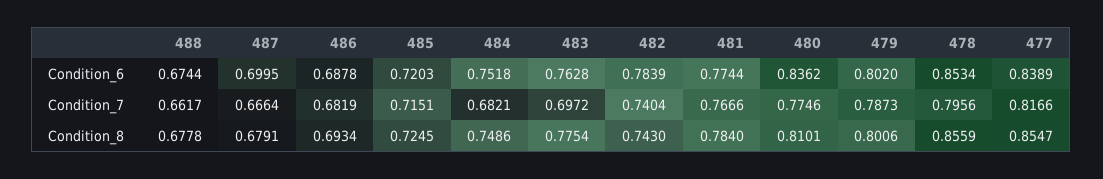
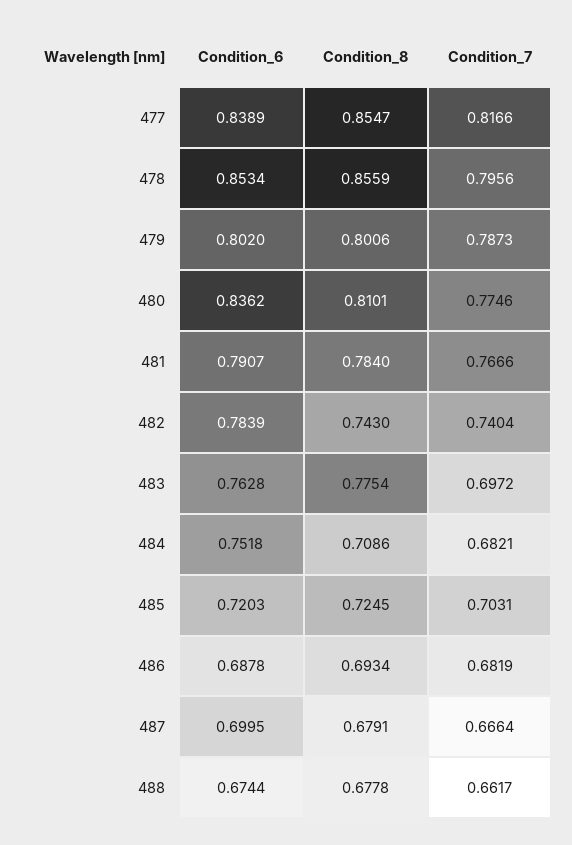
481, Condition_6: 0.7744 -> 0.7907
485, Condition_7: 0.7151 -> 0.7031
484, Condition_8: 0.7486 -> 0.7086

